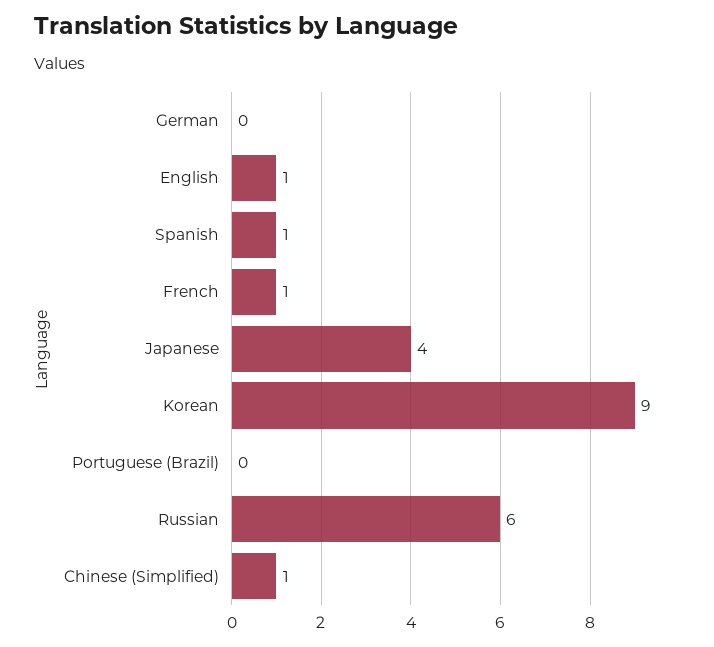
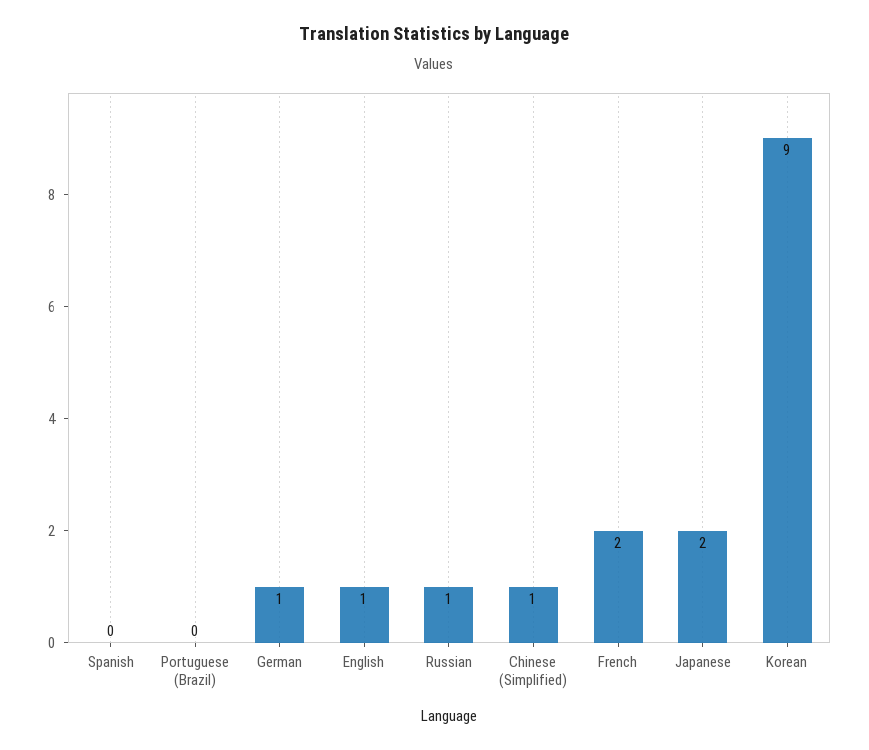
German: 0 -> 1
Spanish: 1 -> 0
French: 1 -> 2
Japanese: 4 -> 2
Russian: 6 -> 1

